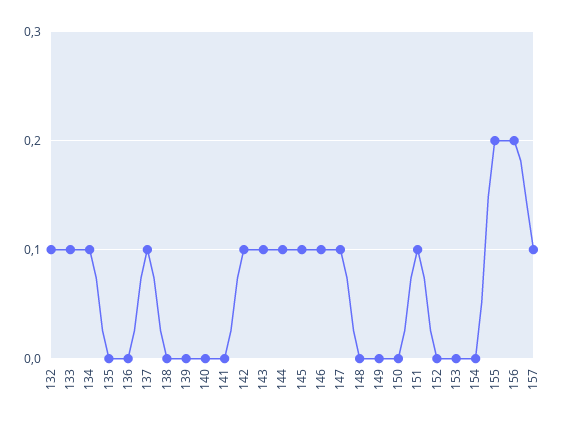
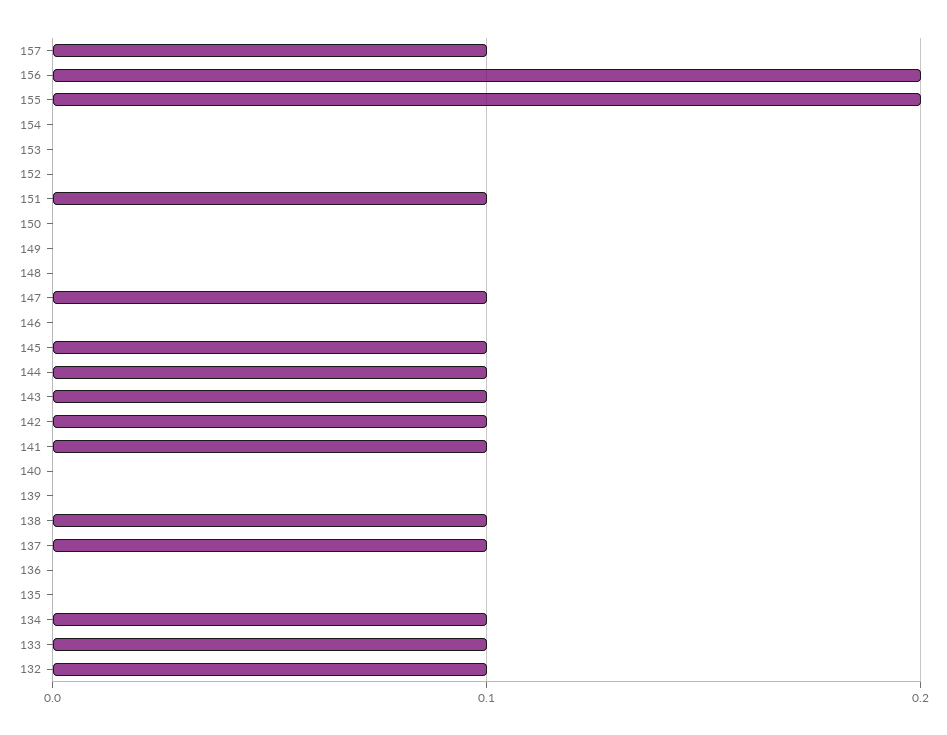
138: 0 -> 0.1
141: 0 -> 0.1
146: 0.1 -> 0

